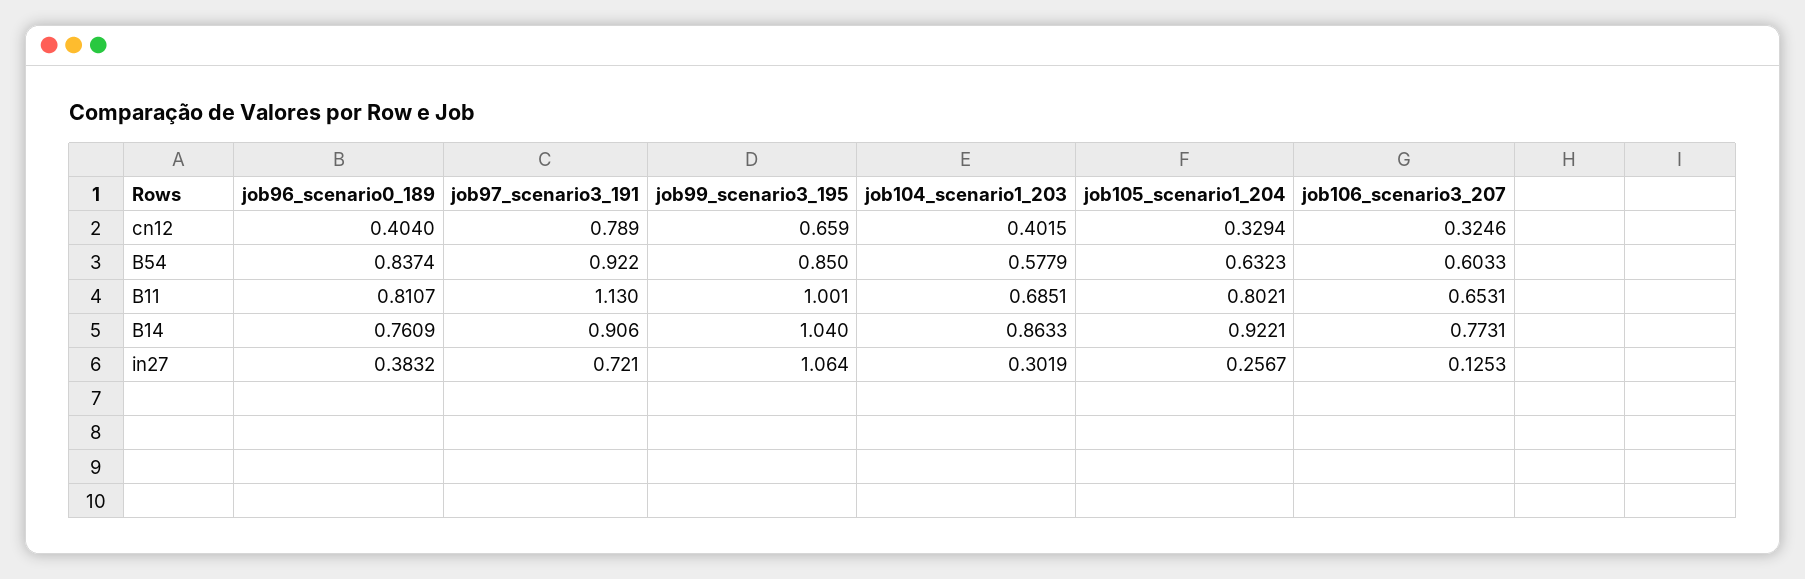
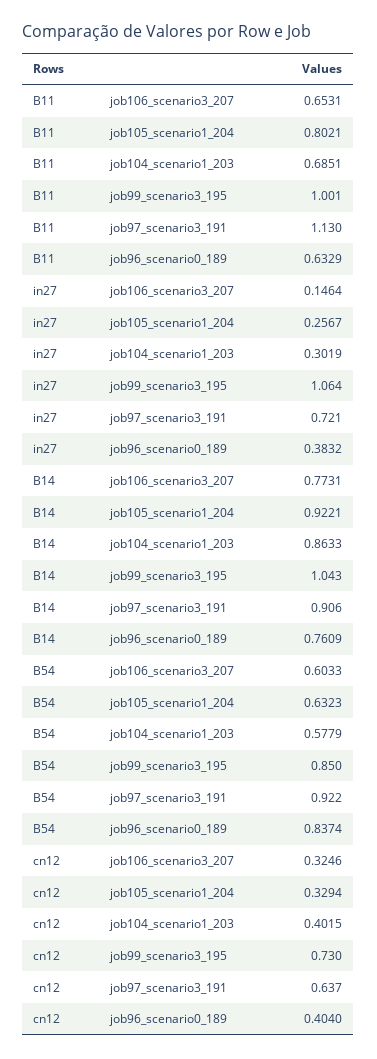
job97_scenario3_191, cn12: 0.789 -> 0.637
job99_scenario3_195, cn12: 0.659 -> 0.73
job96_scenario0_189, B11: 0.8107 -> 0.6329
job99_scenario3_195, B14: 1.04 -> 1.043
job106_scenario3_207, in27: 0.1253 -> 0.1464

